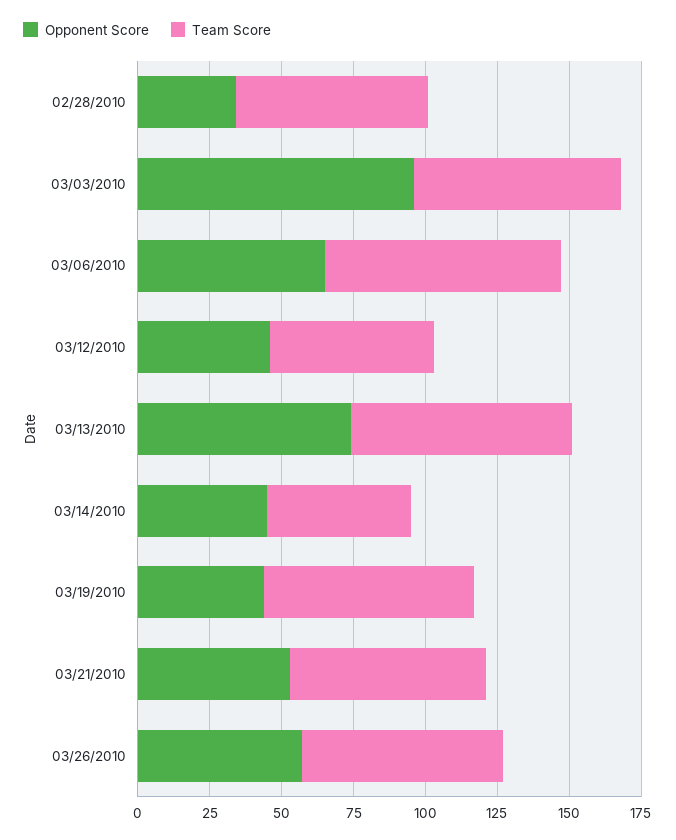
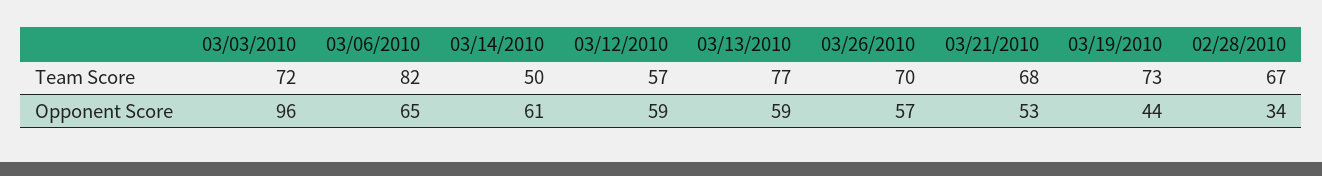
Opponent Score, 03/12/2010: 45 -> 59
Opponent Score, 03/13/2010: 75 -> 59
Opponent Score, 03/14/2010: 45 -> 61

